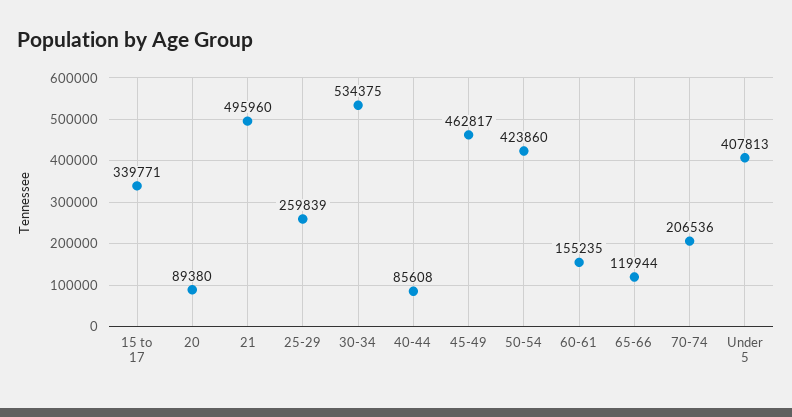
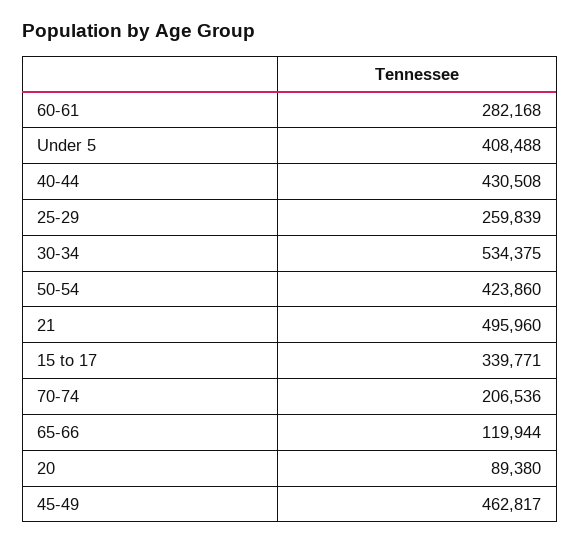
40-44: 85608 -> 430508
60-61: 155235 -> 282168
Under 5: 407813 -> 408488

